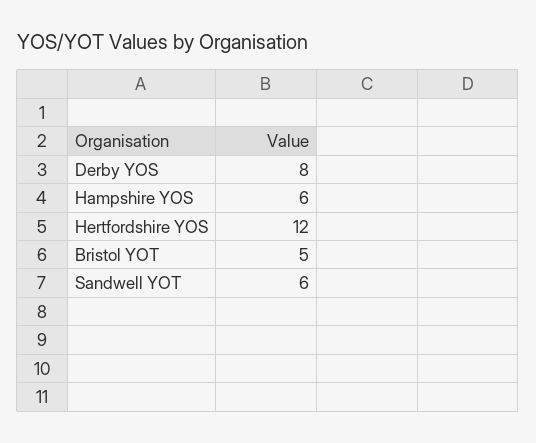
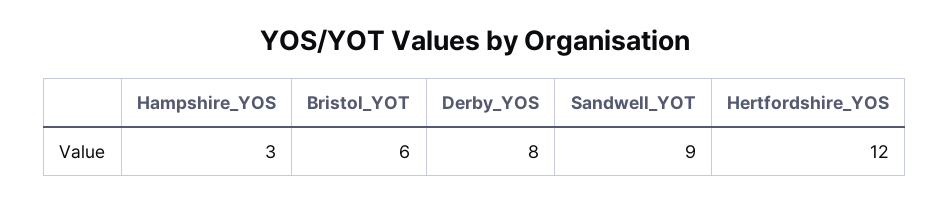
Hampshire YOS: 6 -> 3
Bristol YOT: 5 -> 6
Sandwell YOT: 6 -> 9

